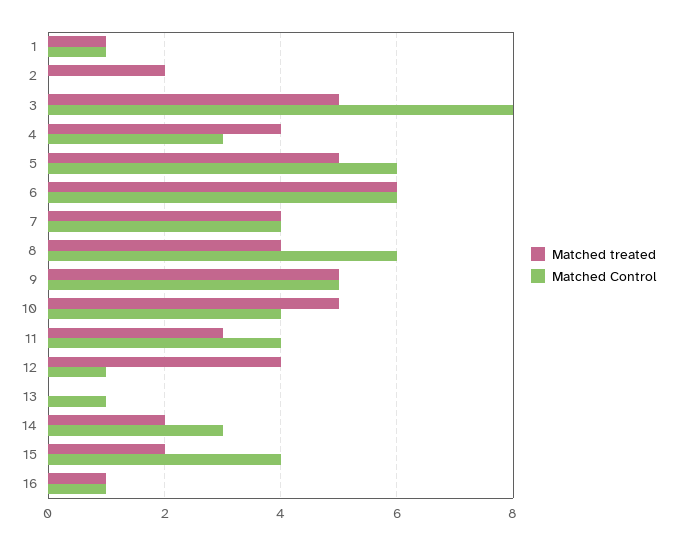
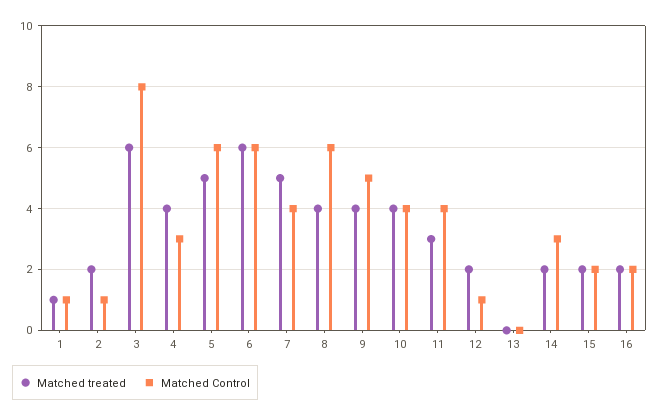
Matched Control, 2: 0 -> 1
Matched treated, 3: 5 -> 6
Matched treated, 7: 4 -> 5
Matched treated, 9: 5 -> 4
Matched treated, 10: 5 -> 4
Matched treated, 12: 4 -> 2
Matched Control, 13: 1 -> 0
Matched Control, 15: 4 -> 2
Matched treated, 16: 1 -> 2
Matched Control, 16: 1 -> 2

